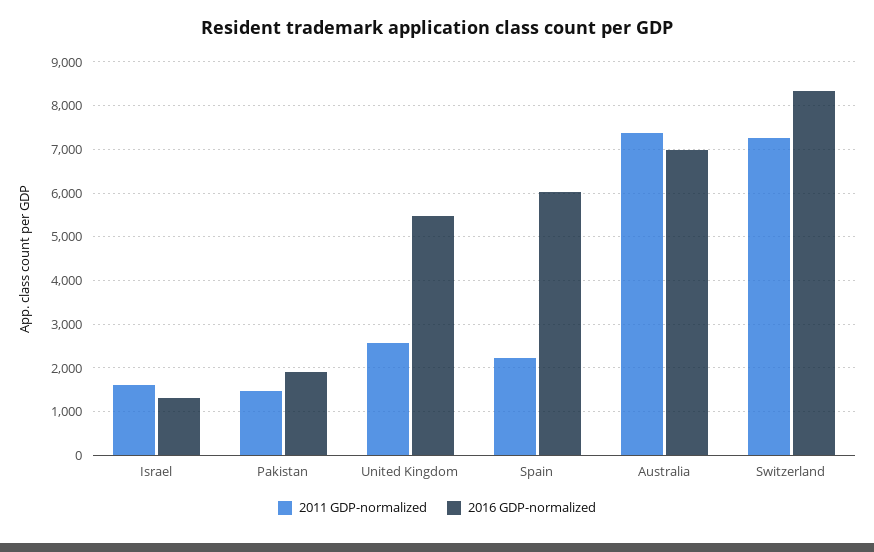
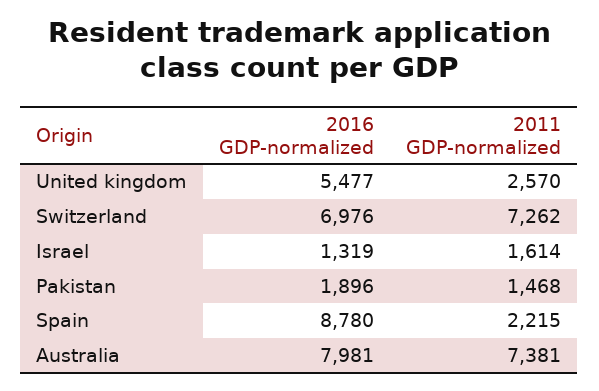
2016 GDP-normalized, Spain: 6000 -> 8780
2016 GDP-normalized, Australia: 7000 -> 7981
2016 GDP-normalized, Switzerland: 8400 -> 6976

